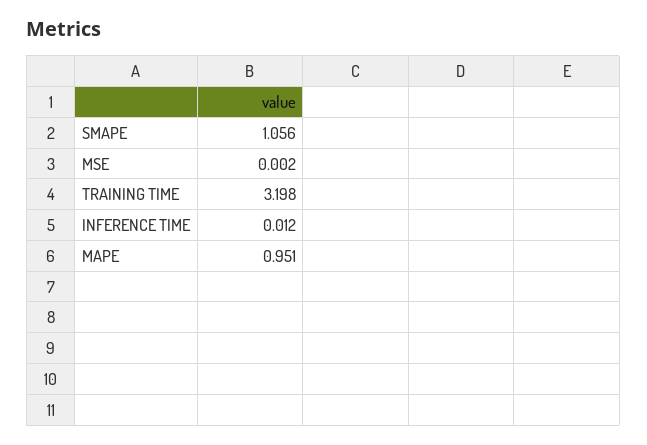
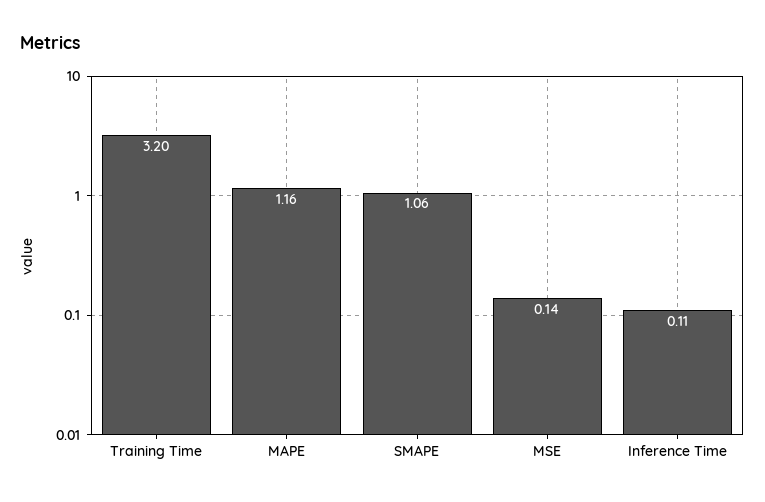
MSE: 0.002 -> 0.14
INFERENCE TIME: 0.012 -> 0.11
MAPE: 0.951 -> 1.16

